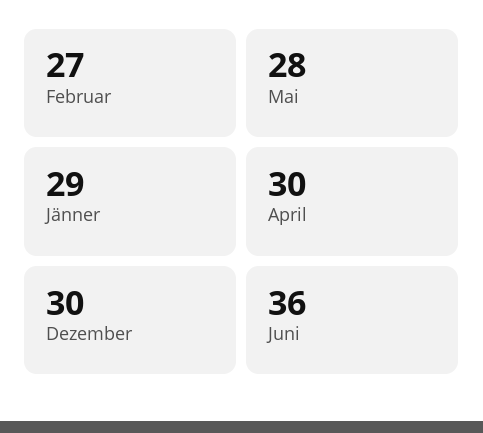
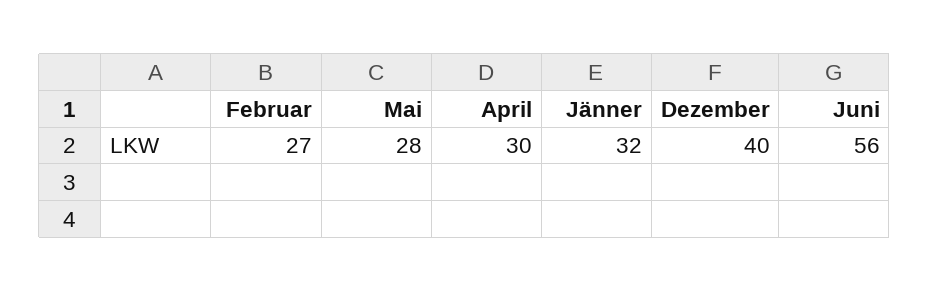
Jänner: 29 -> 32
Dezember: 30 -> 40
Juni: 36 -> 56

